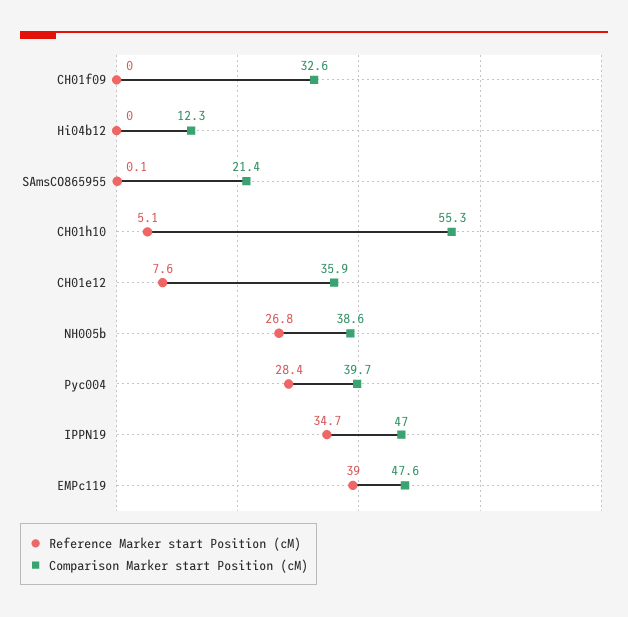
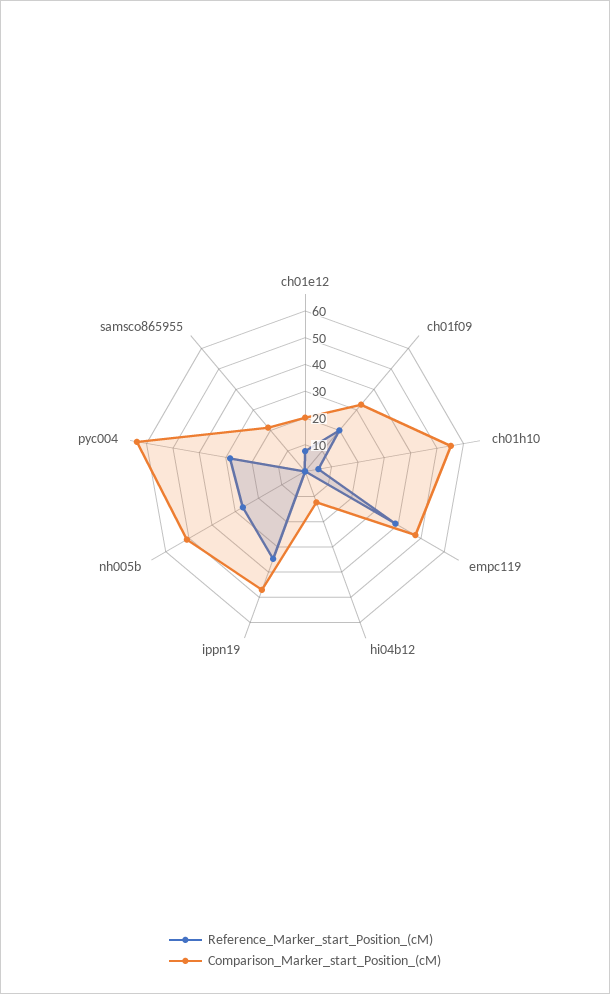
Reference Marker start Position (cM), CH01f09: 0 -> 20
Comparison Marker start Position (cM), CH01e12: 35.9 -> 20
Comparison Marker start Position (cM), NH005b: 38.6 -> 50
Comparison Marker start Position (cM), Pyc004: 39.7 -> 65

